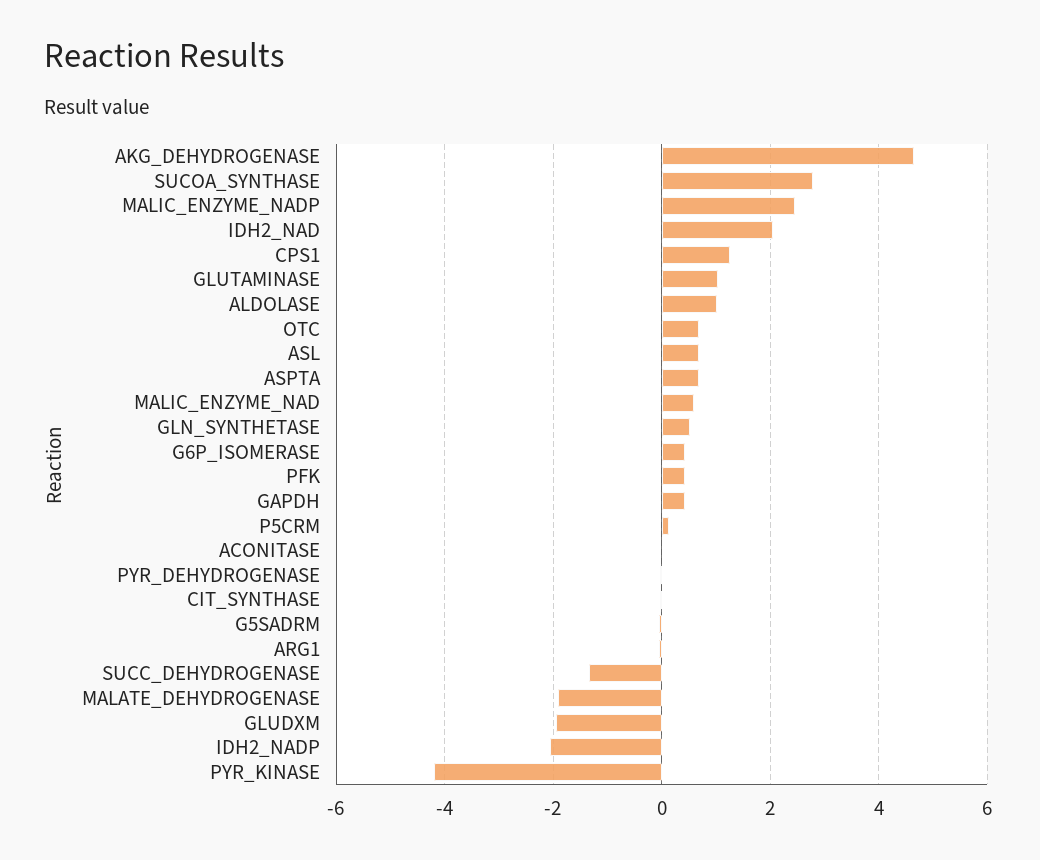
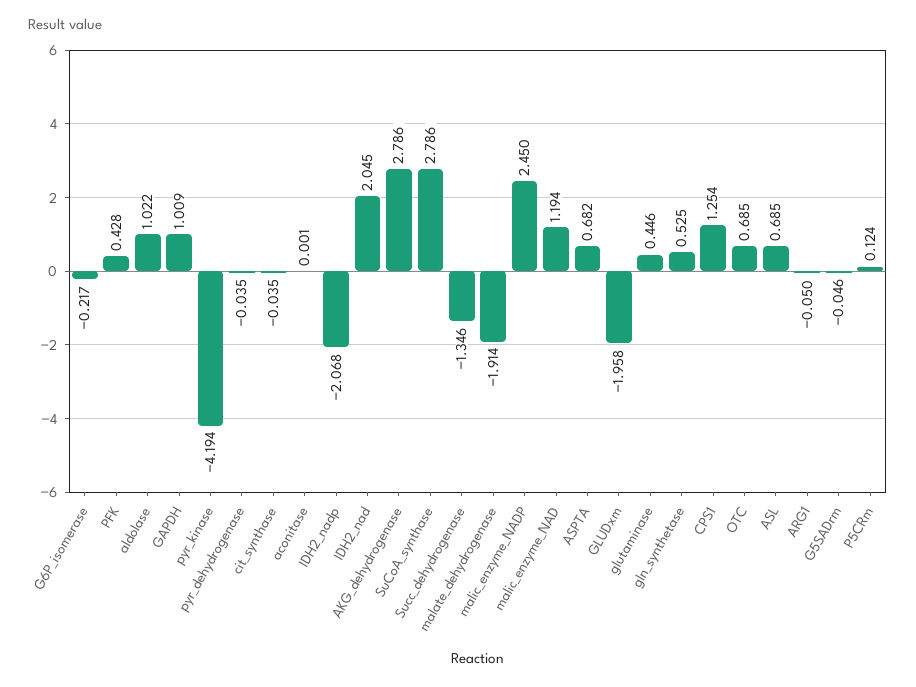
AKG_DEHYDROGENASE: 4.6 -> 2.786
GLUTAMINASE: 1 -> 0.446
MALIC_ENZYME_NAD: 0.6 -> 1.194
G6P_ISOMERASE: 0.4 -> -0.217
GAPDH: 0.4 -> 1.009

